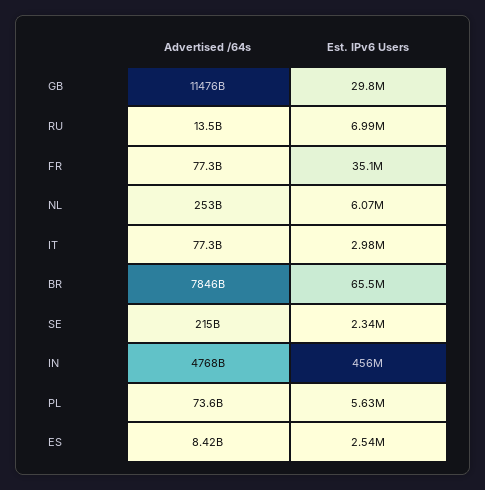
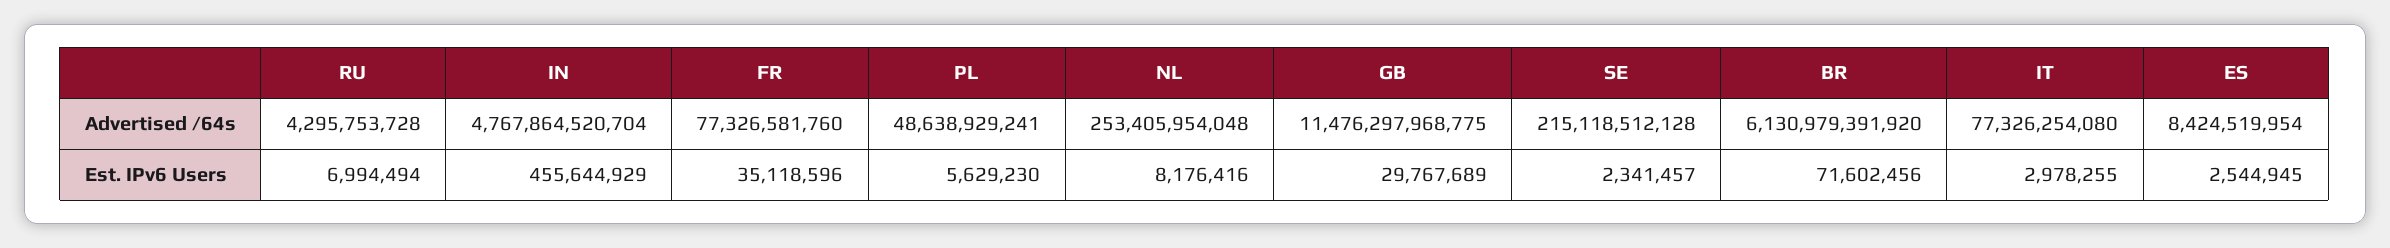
Advertised /64s, RU: 13500000000 -> 4295753728
Est. IPv6 Users, NL: 6070000 -> 8176416
Advertised /64s, BR: 7846000000000 -> 6130979391920
Est. IPv6 Users, BR: 65500000 -> 71602456
Advertised /64s, PL: 73600000000 -> 48638929241

